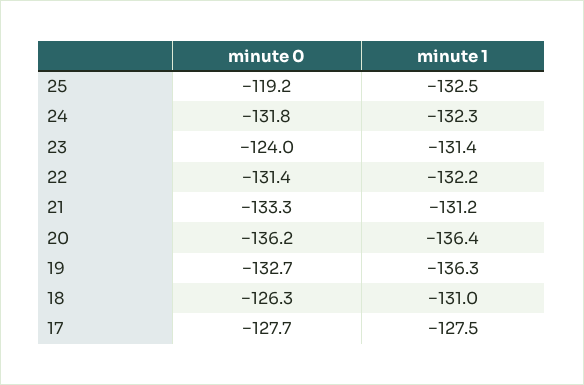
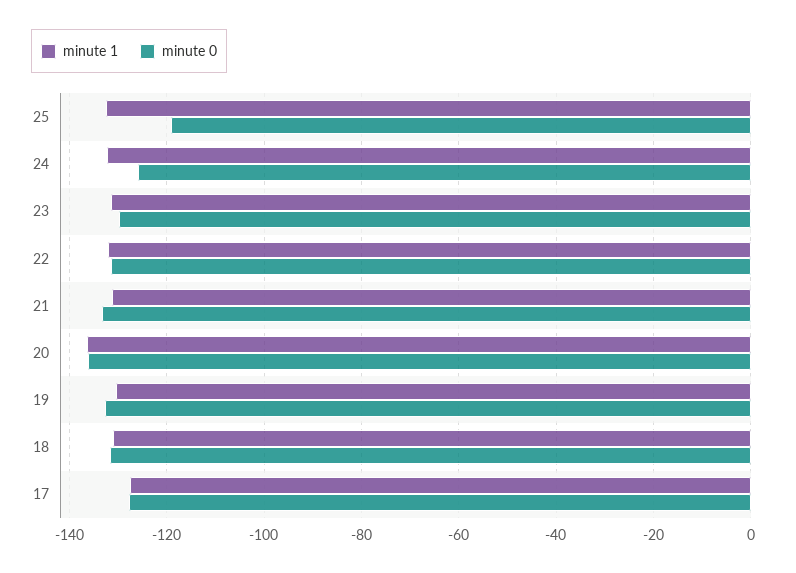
minute 0, 24: -131.8 -> -126
minute 0, 23: -124 -> -130
minute 1, 19: -136.3 -> -130
minute 0, 18: -126.3 -> -132

